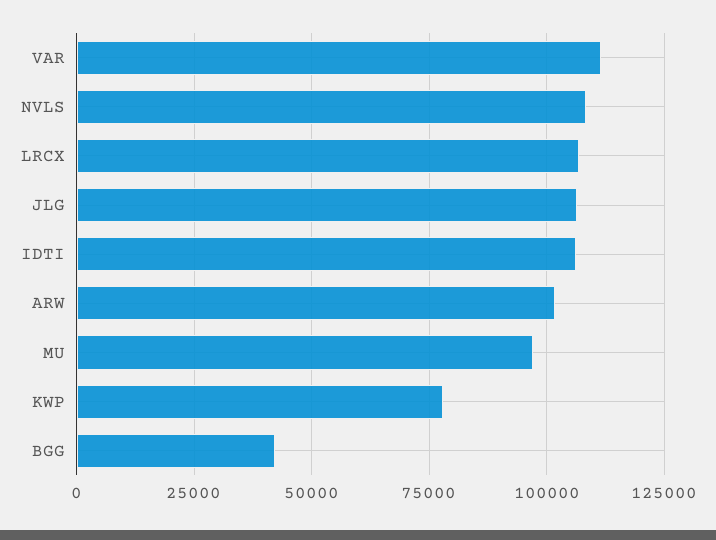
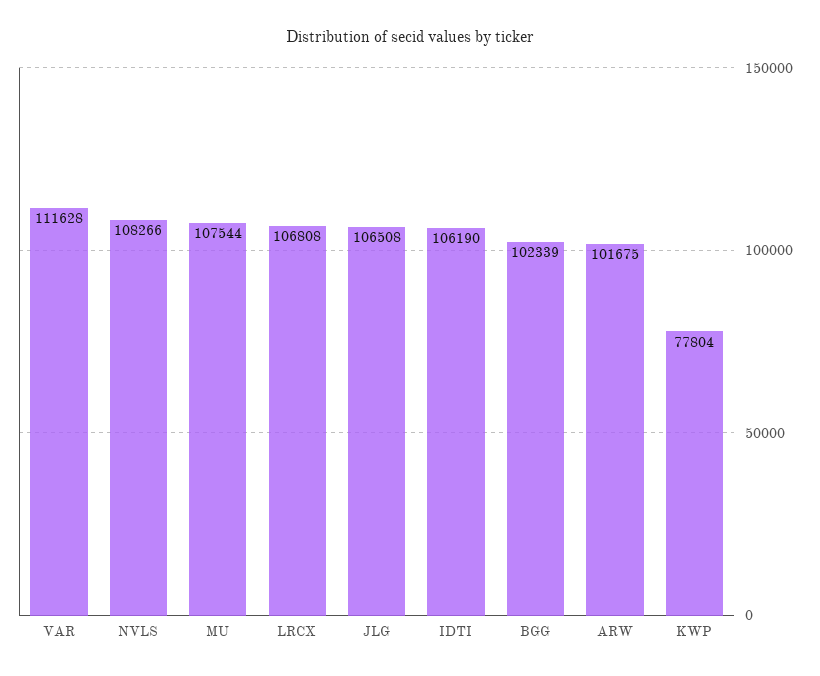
MU: 97500 -> 107544
BGG: 42500 -> 102339

